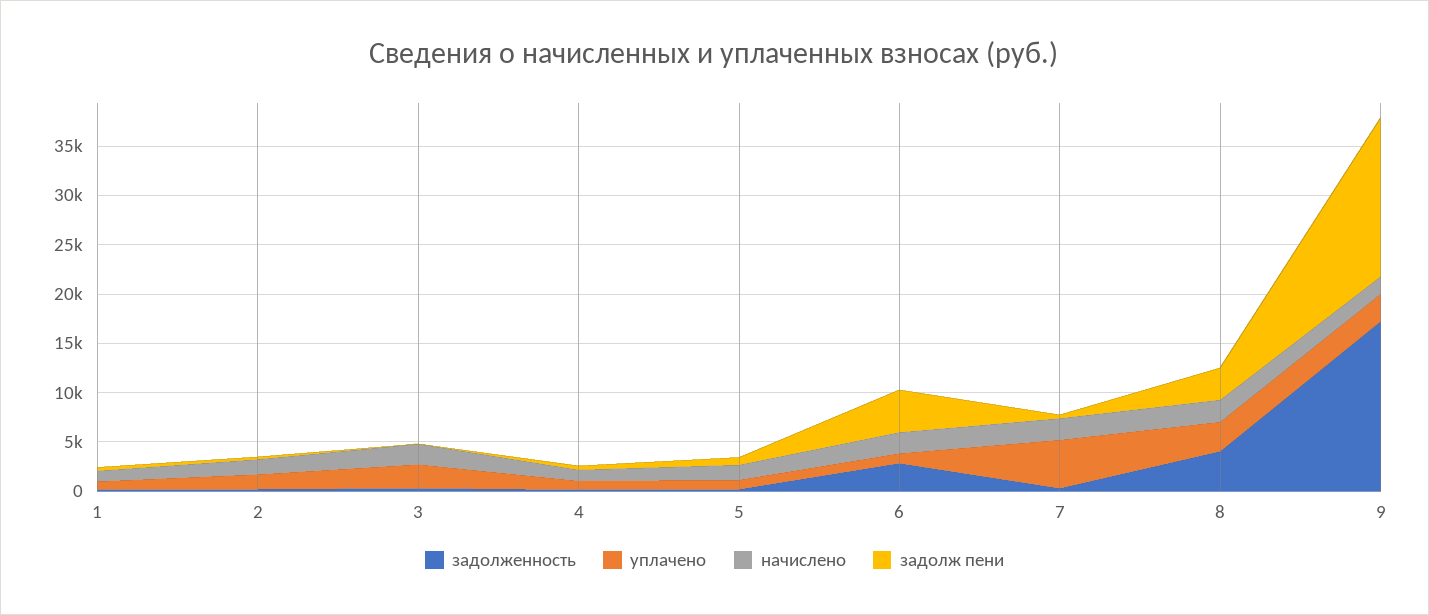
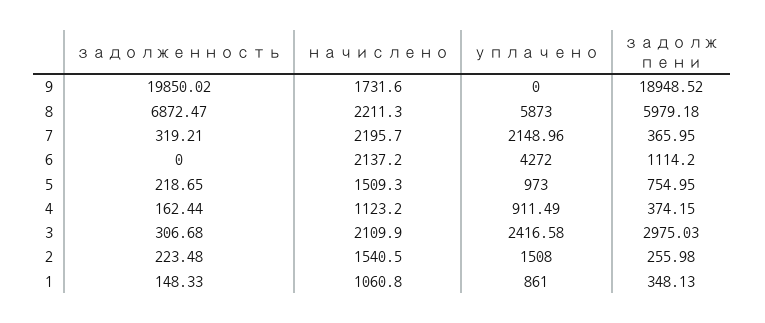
задолж пени, 3: 0 -> 2975.03
задолженность, 6: 3000 -> 0
уплачено, 6: 1000 -> 4272
задолж пени, 6: 4000 -> 1114.2
уплачено, 7: 5000 -> 2148.96
задолженность, 8: 4000 -> 6872.47
уплачено, 8: 3000 -> 5873
задолж пени, 8: 3000 -> 5979.18
задолженность, 9: 17000 -> 19850.02
уплачено, 9: 3000 -> 0
задолж пени, 9: 16000 -> 18948.52

